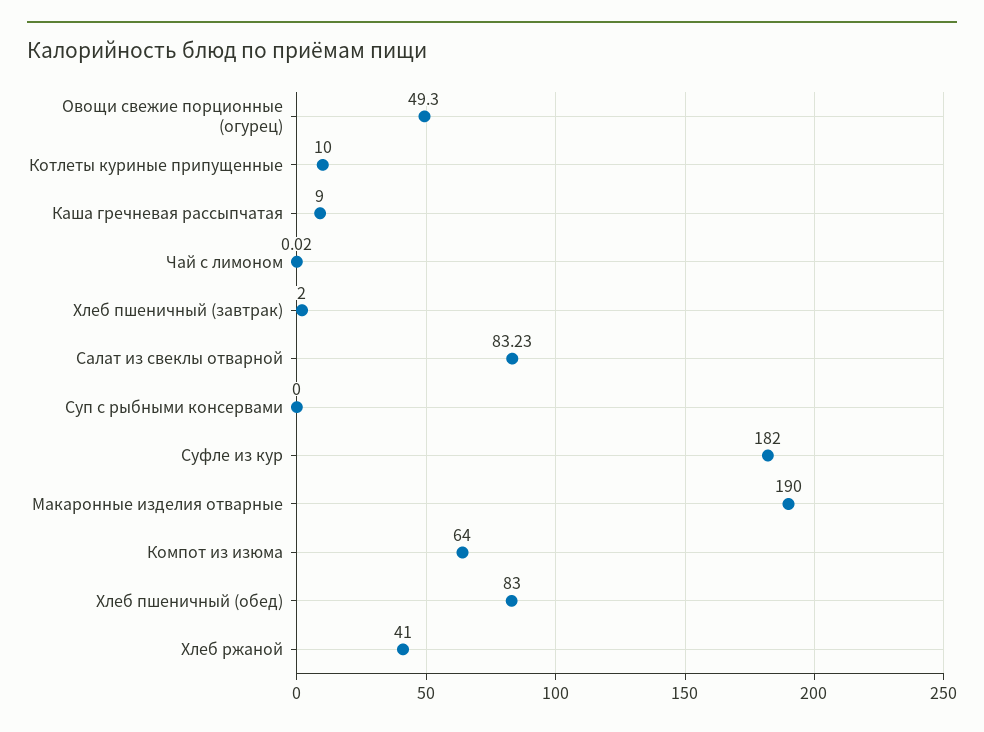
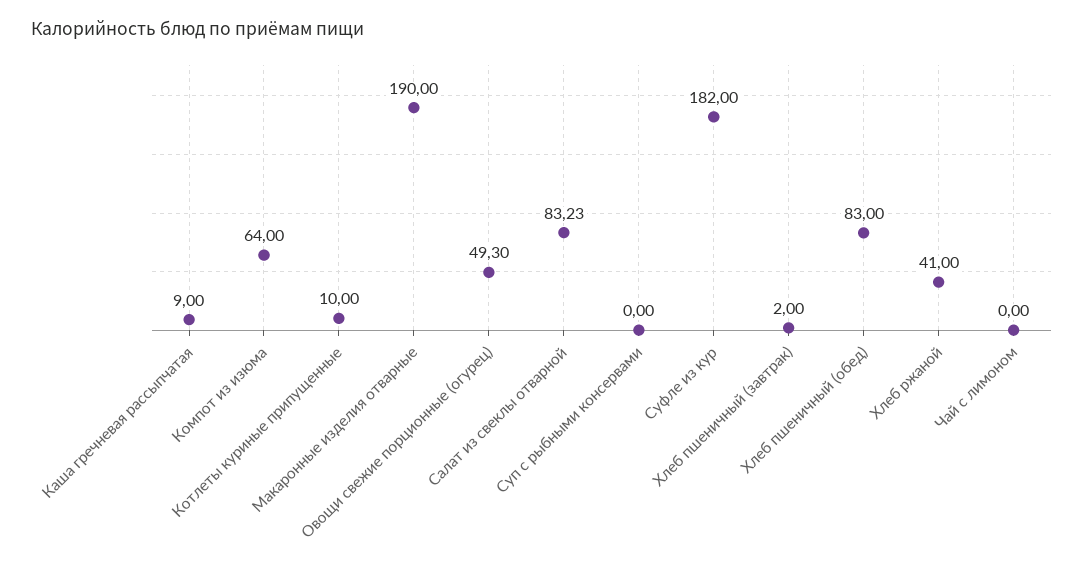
Чай с лимоном: 0.02 -> 0

